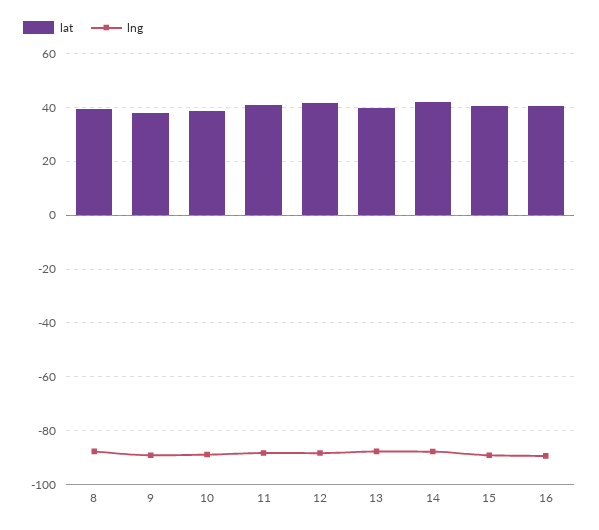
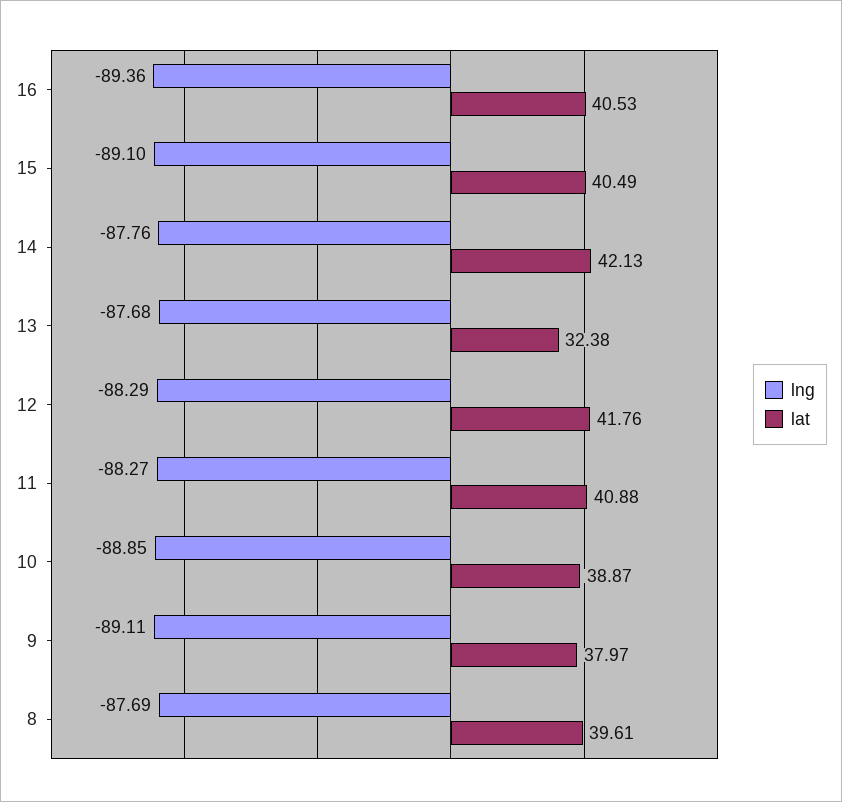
lat, 13: 40 -> 32.38

